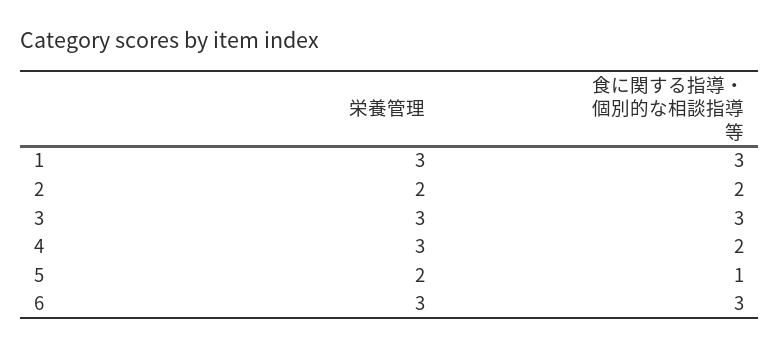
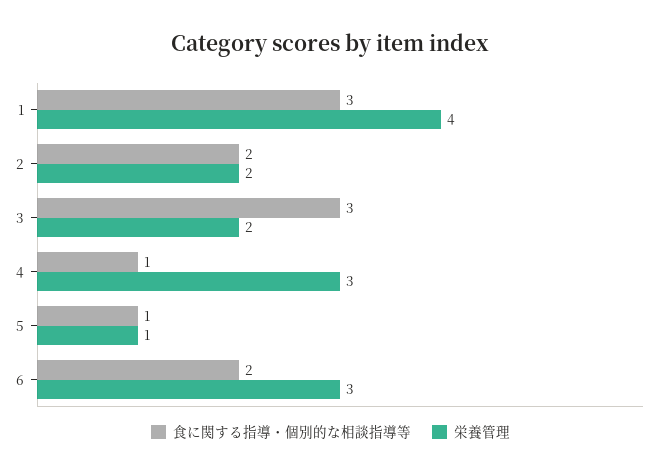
栄養管理, 1: 3 -> 4
栄養管理, 3: 3 -> 2
食に関する指導・個別的な相談指導等, 4: 2 -> 1
栄養管理, 5: 2 -> 1
食に関する指導・個別的な相談指導等, 6: 3 -> 2

